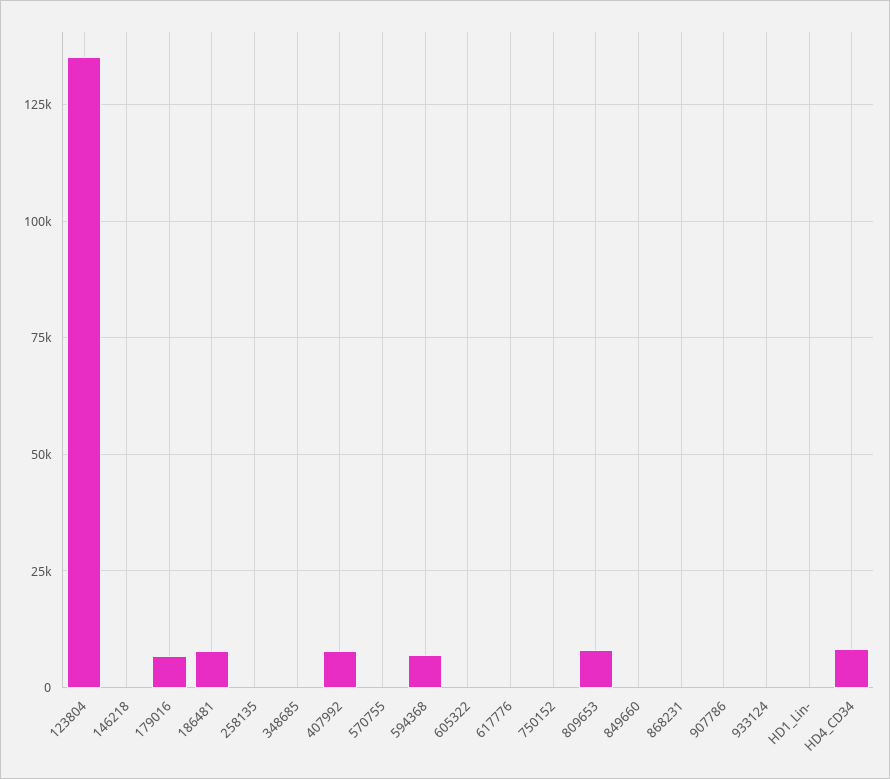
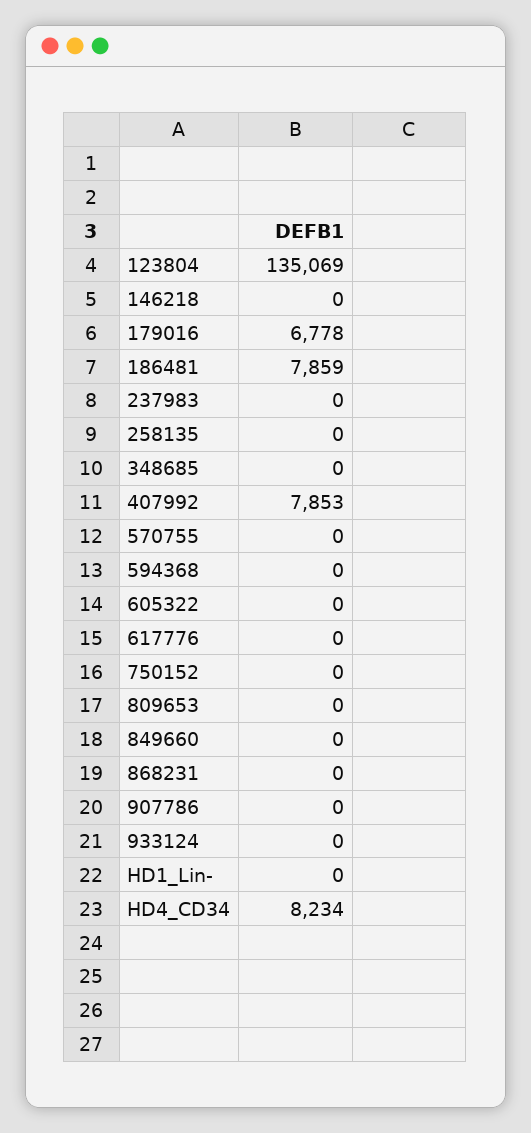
594368: 7500 -> 0
809653: 7500 -> 0
237983: none -> 0

